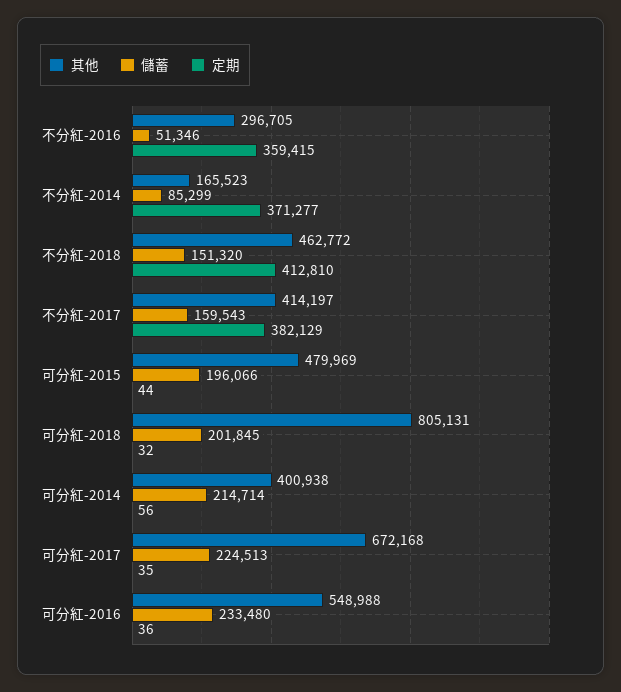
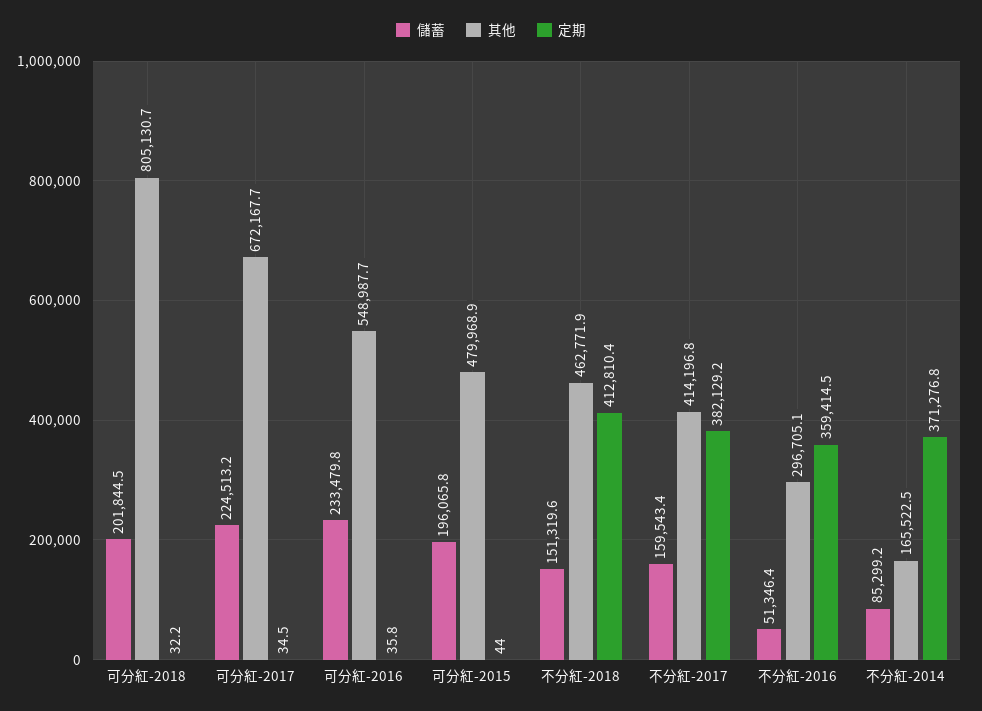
其他, 可分紅-2014: 400938 -> none
儲蓄, 可分紅-2014: 214714 -> none
定期, 可分紅-2014: 56 -> none

